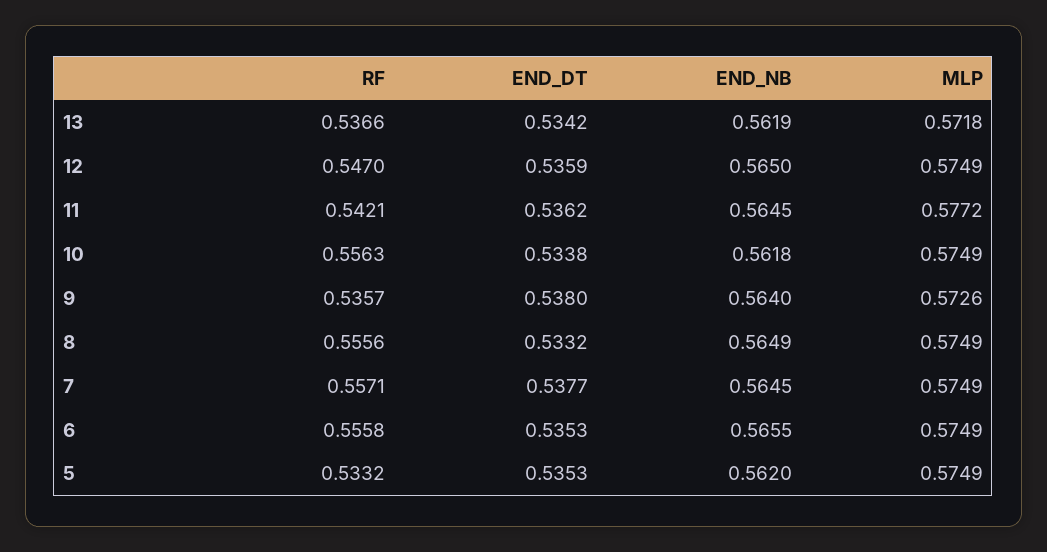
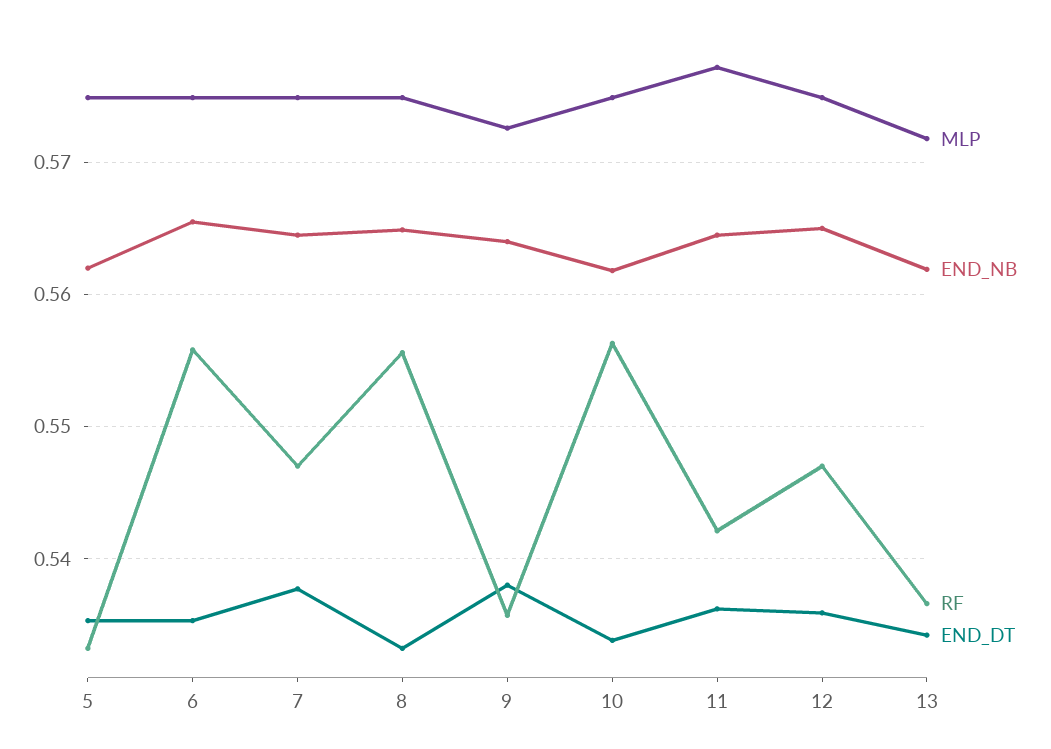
RF, 7: 0.5571 -> 0.547

